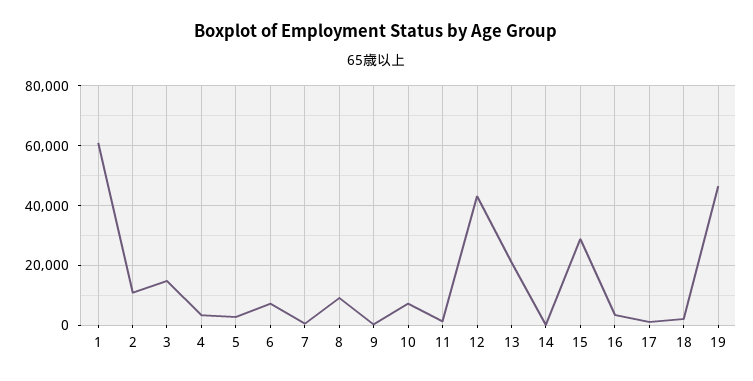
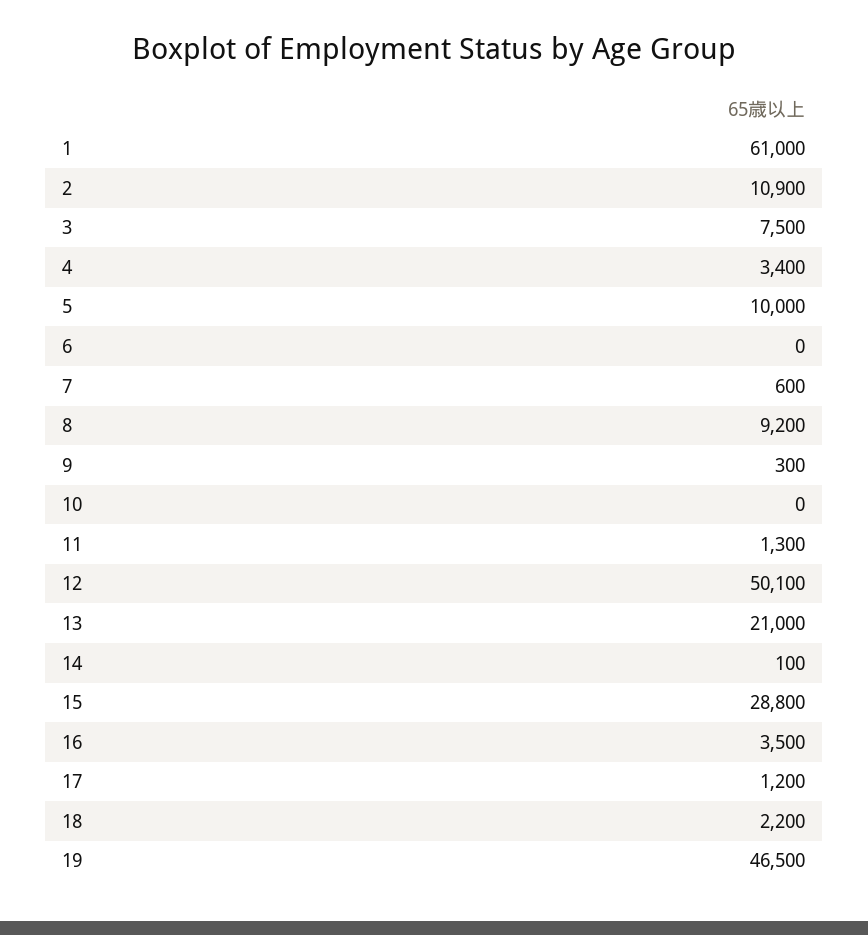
3: 15000 -> 7500
5: 2500 -> 10000
6: 7500 -> 0
10: 7500 -> 0
12: 42500 -> 50100

